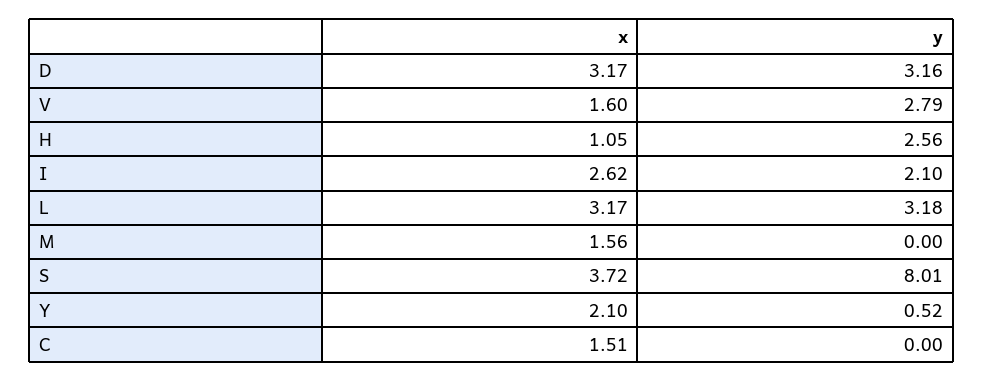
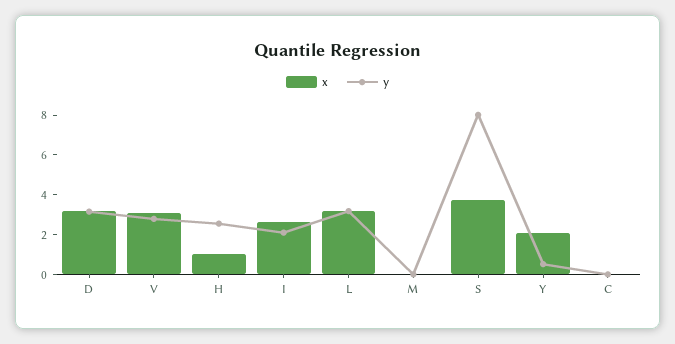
x, V: 1.6 -> 3
x, M: 1.56 -> 0
x, C: 1.51 -> 0

